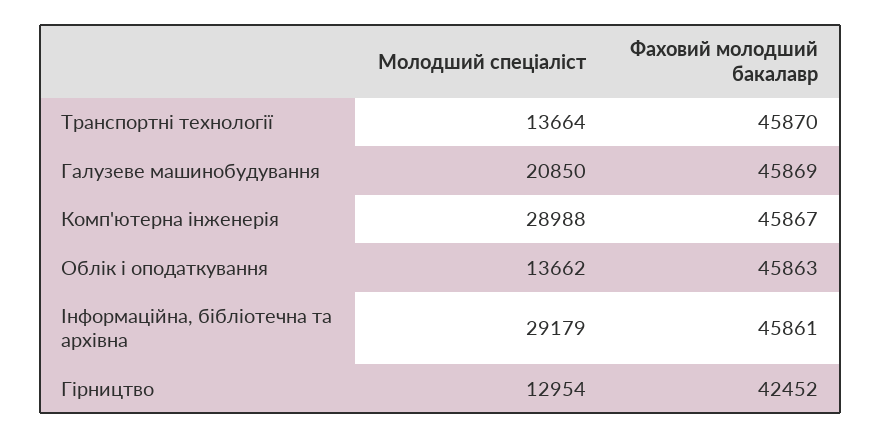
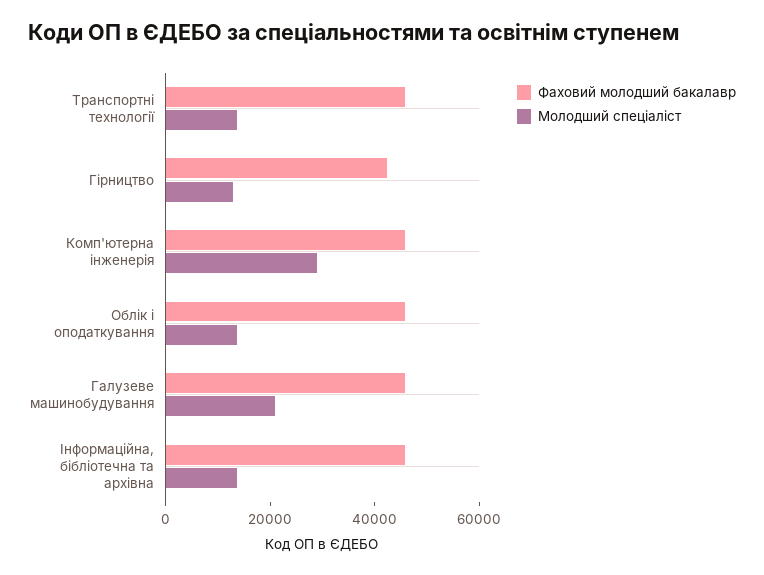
Молодший спеціаліст, Інформаційна, бібліотечна та архівна: 29179 -> 15000

